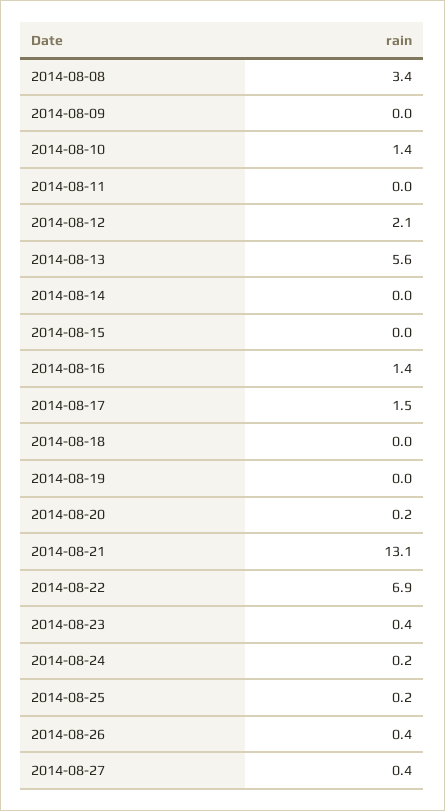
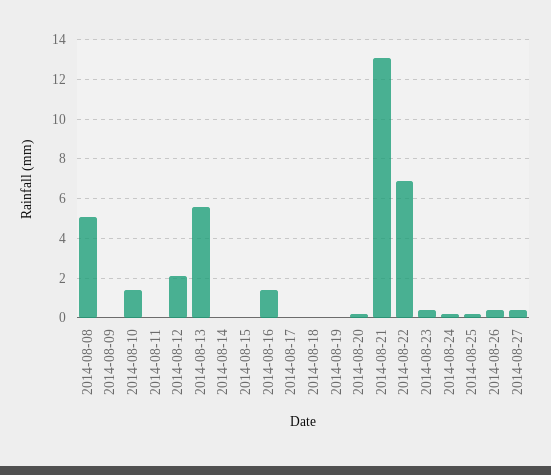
2014-08-08: 3.4 -> 5
2014-08-17: 1.5 -> 0

